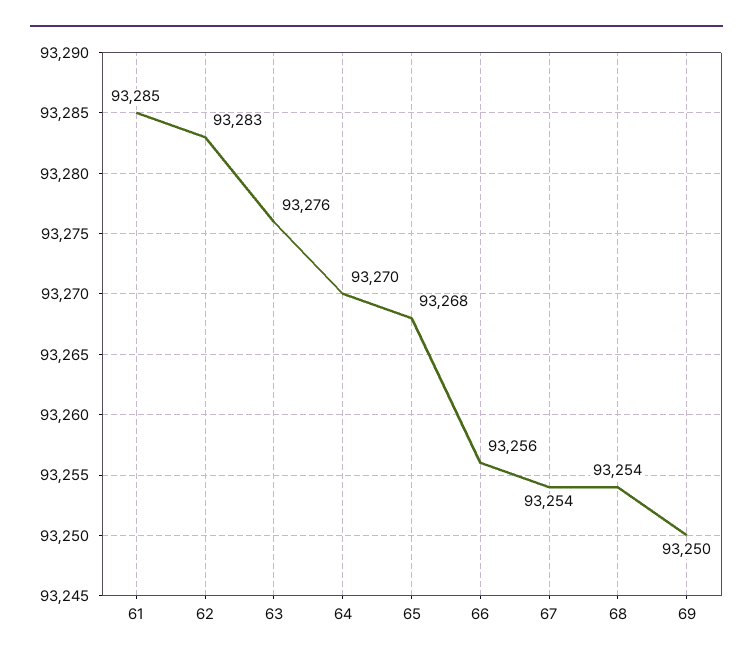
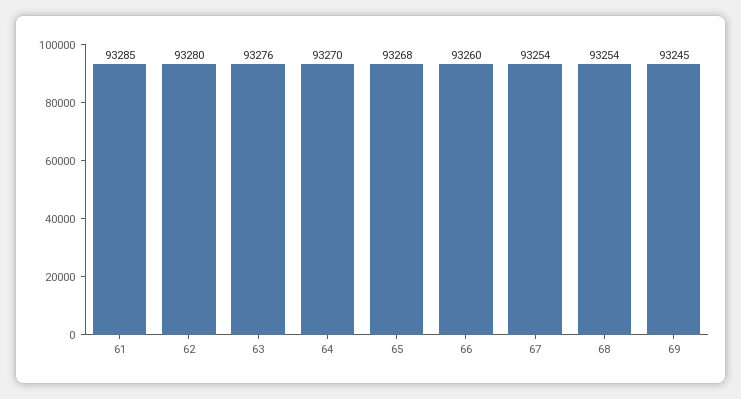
62: 93283 -> 93280
66: 93256 -> 93260
69: 93250 -> 93245

